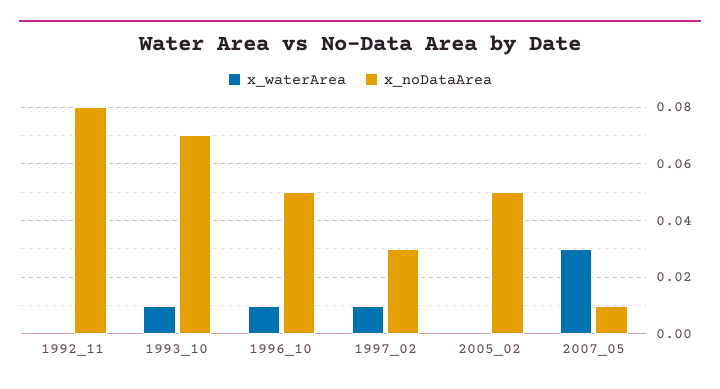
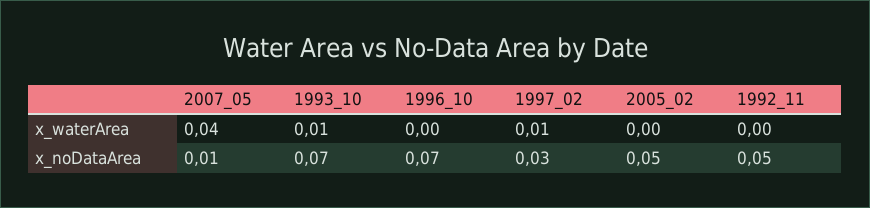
x_noDataArea, 1992_11: 0.08 -> 0.05
x_waterArea, 1996_10: 0.01 -> 0
x_noDataArea, 1996_10: 0.05 -> 0.07
x_waterArea, 2007_05: 0.03 -> 0.04

